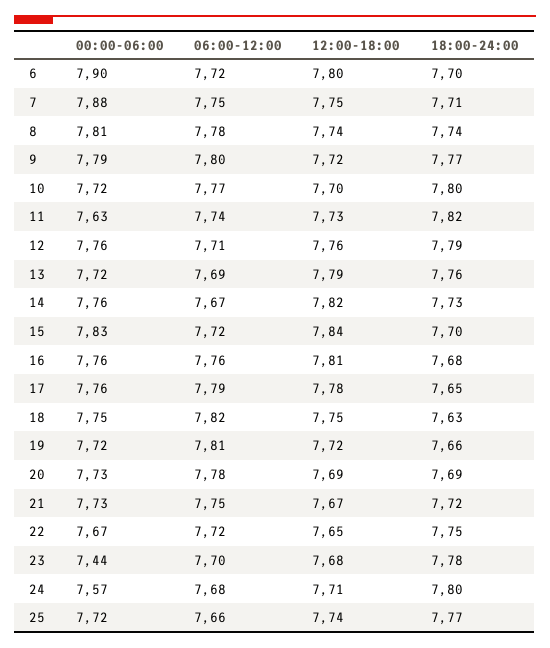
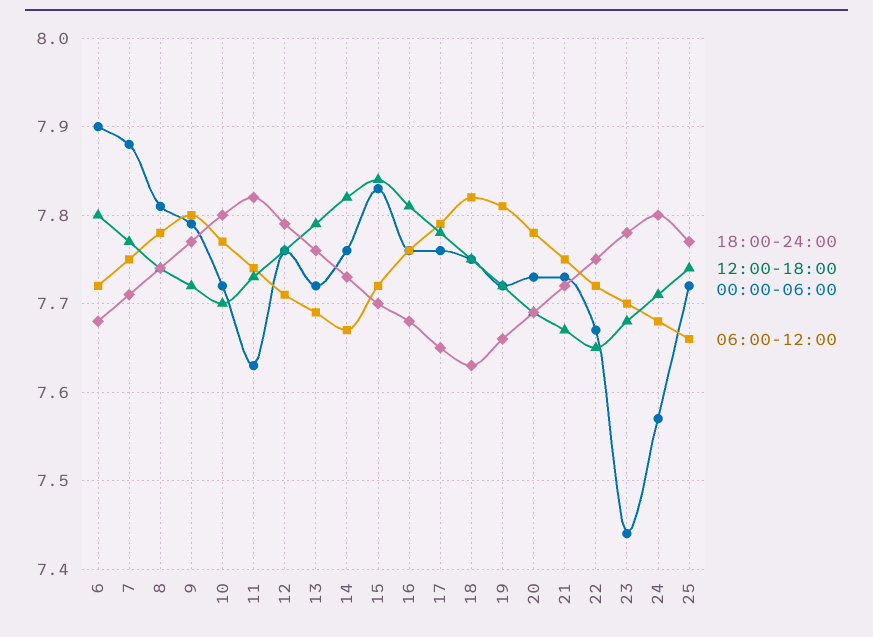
18:00-24:00, 6: 7.7 -> 7.68
12:00-18:00, 7: 7.75 -> 7.77

